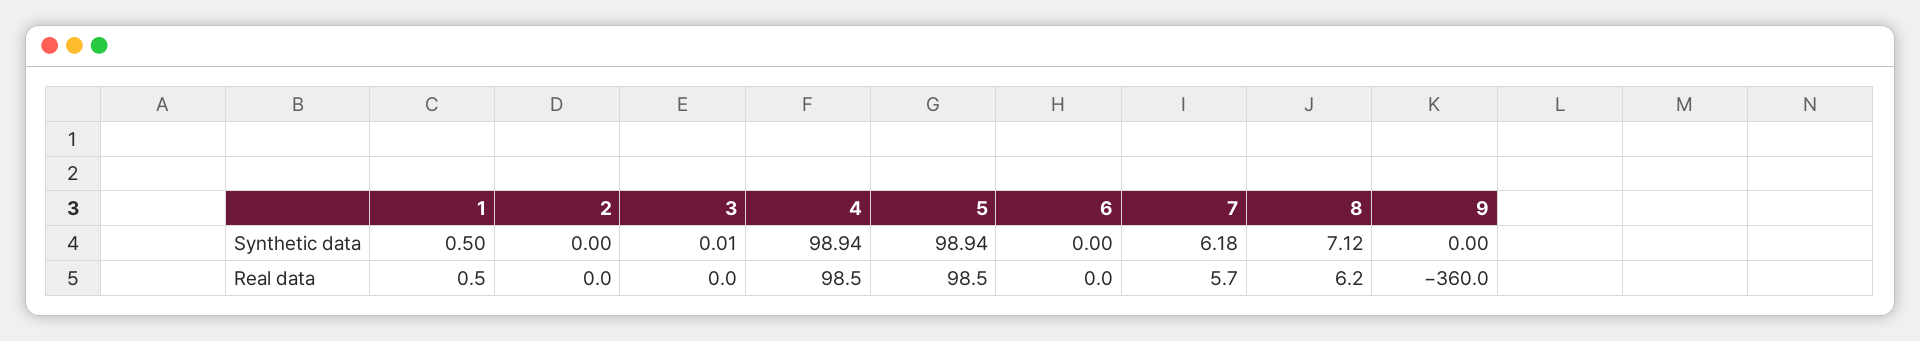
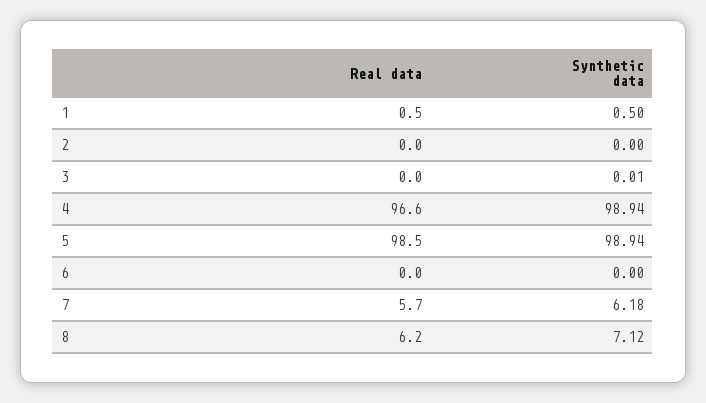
9, Synthetic data: 0 -> none
4, Real data: 98.5 -> 96.6
9, Real data: -360 -> none

